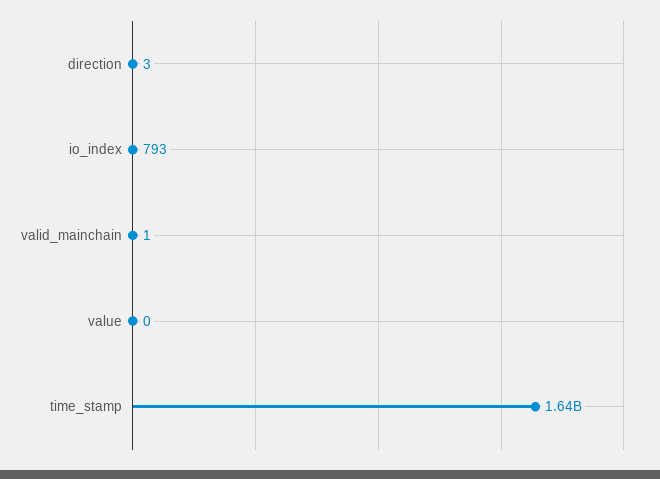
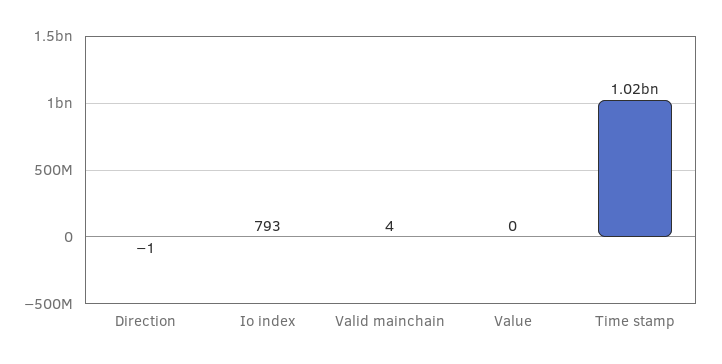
direction: 3 -> -1
valid_mainchain: 1 -> 4
time_stamp: 1640000000 -> 1020000000

